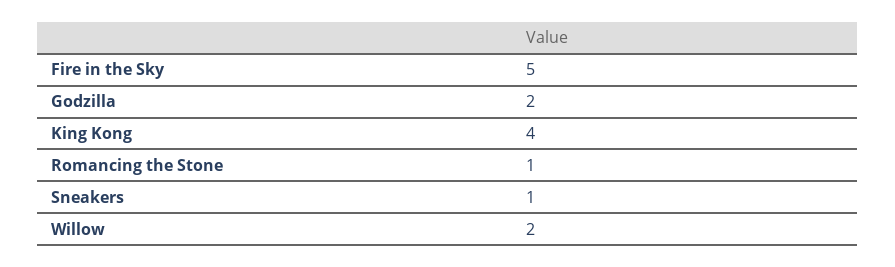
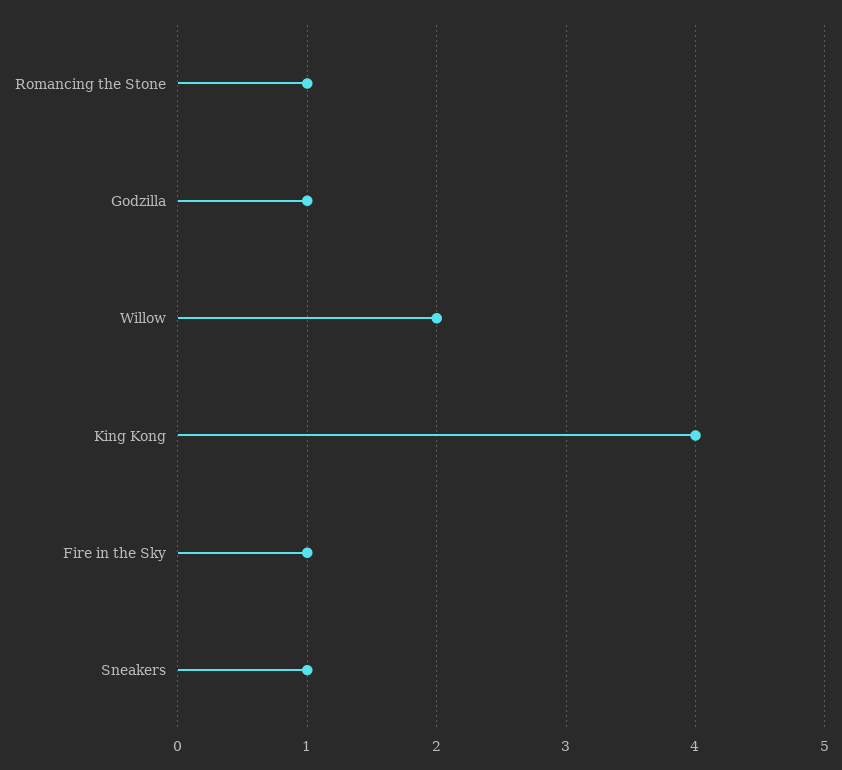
Fire in the Sky: 5 -> 1
Godzilla: 2 -> 1

